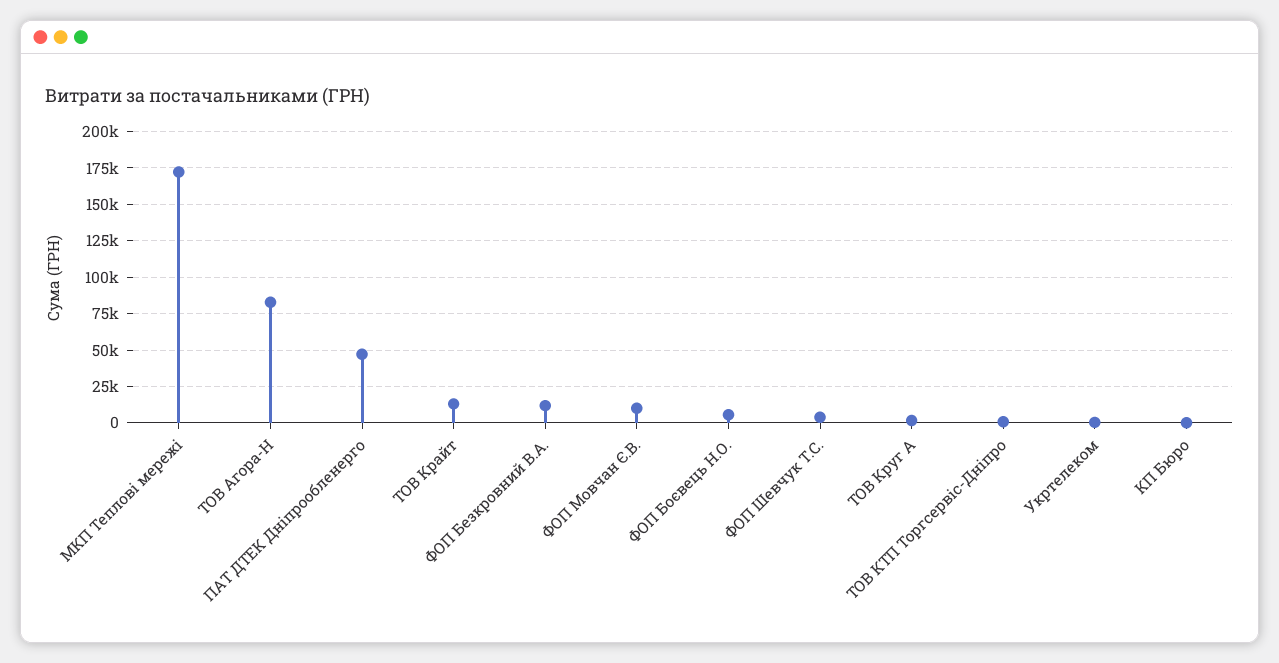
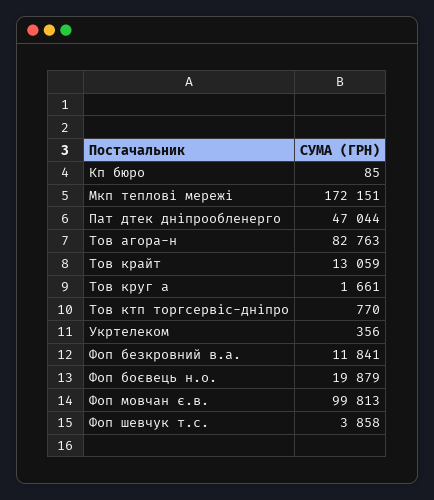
ФОП Мовчан Є.В.: 10000 -> 99813
ФОП Боєвець Н.О.: 5000 -> 19879

